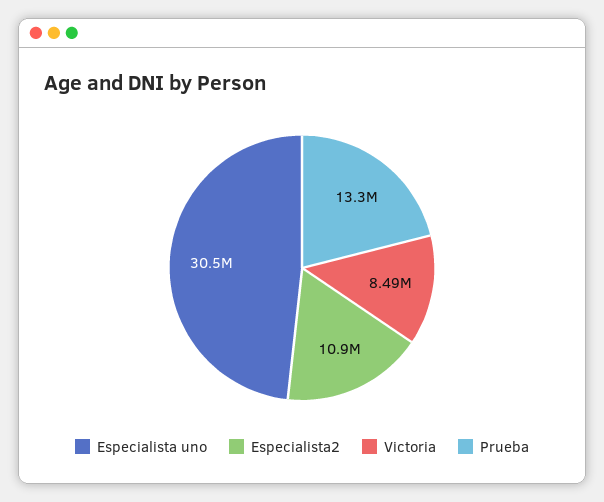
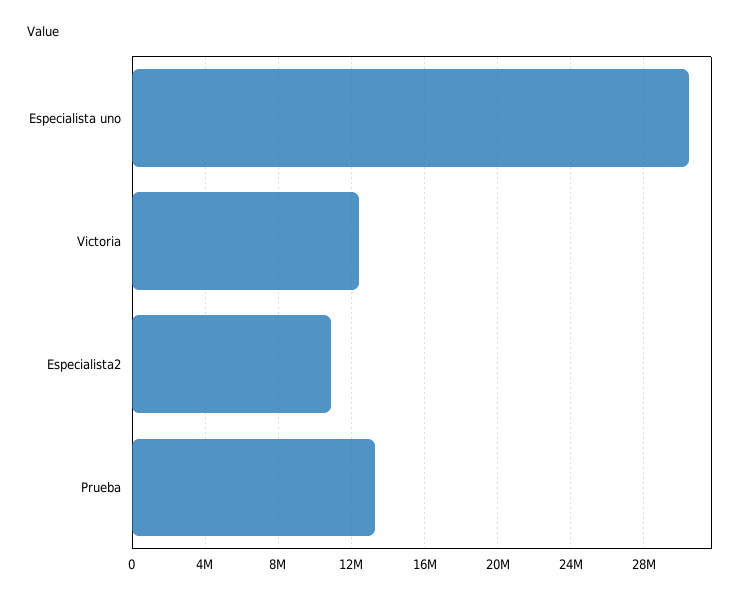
Victoria: 8490000 -> 12500000

